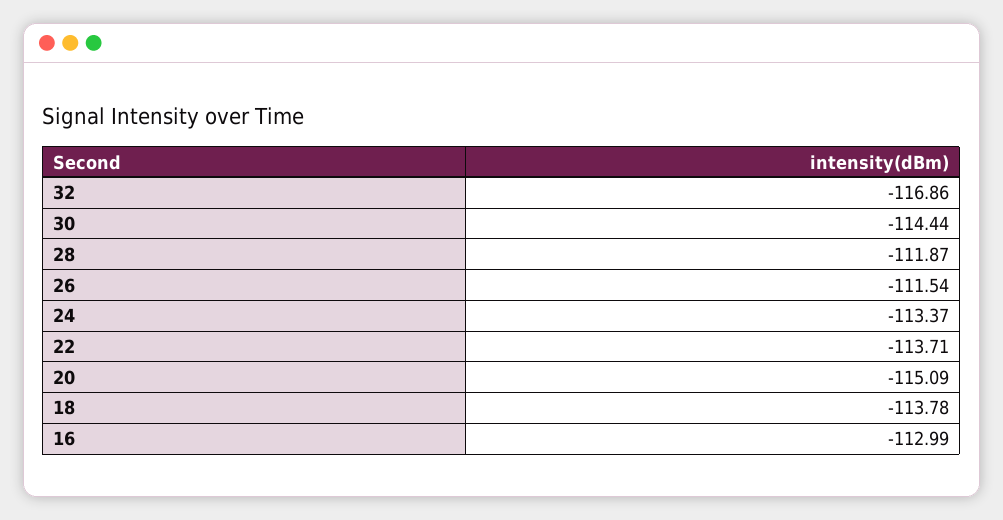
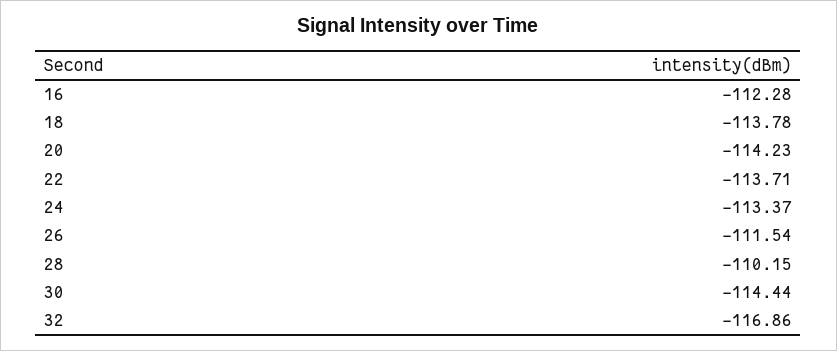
28: -111.87 -> -110.15
20: -115.09 -> -114.23
16: -112.99 -> -112.28

